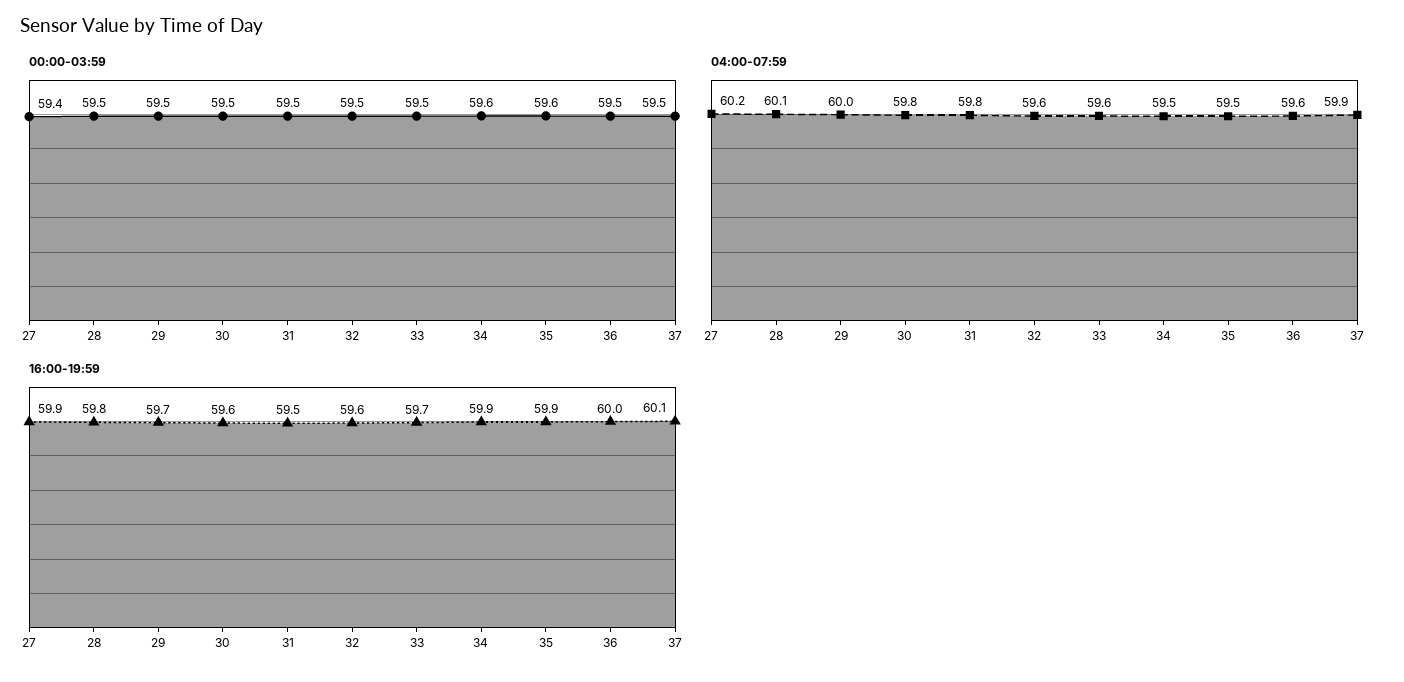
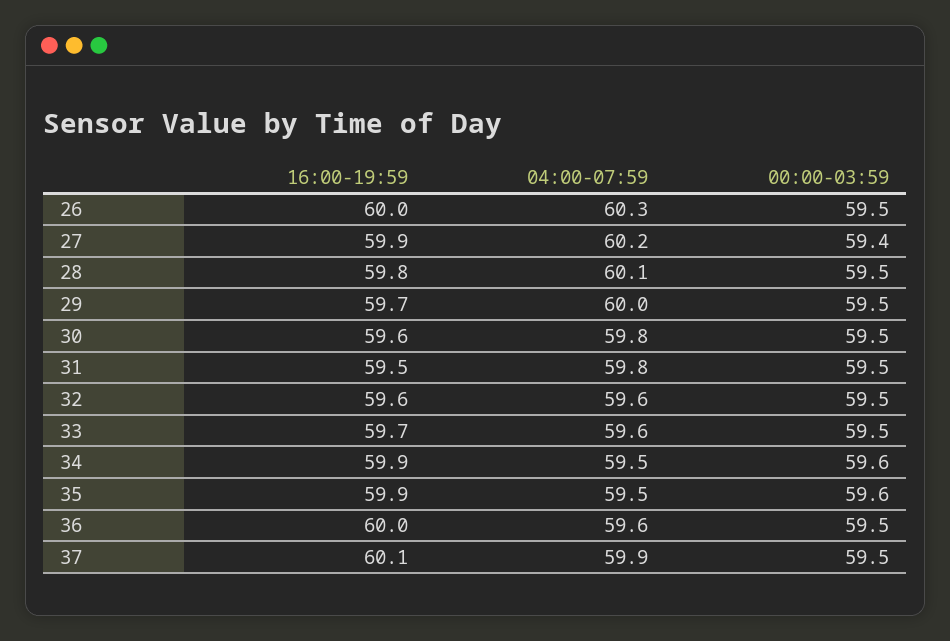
16:00-19:59, 26: none -> 60
04:00-07:59, 26: none -> 60.3
00:00-03:59, 26: none -> 59.5

